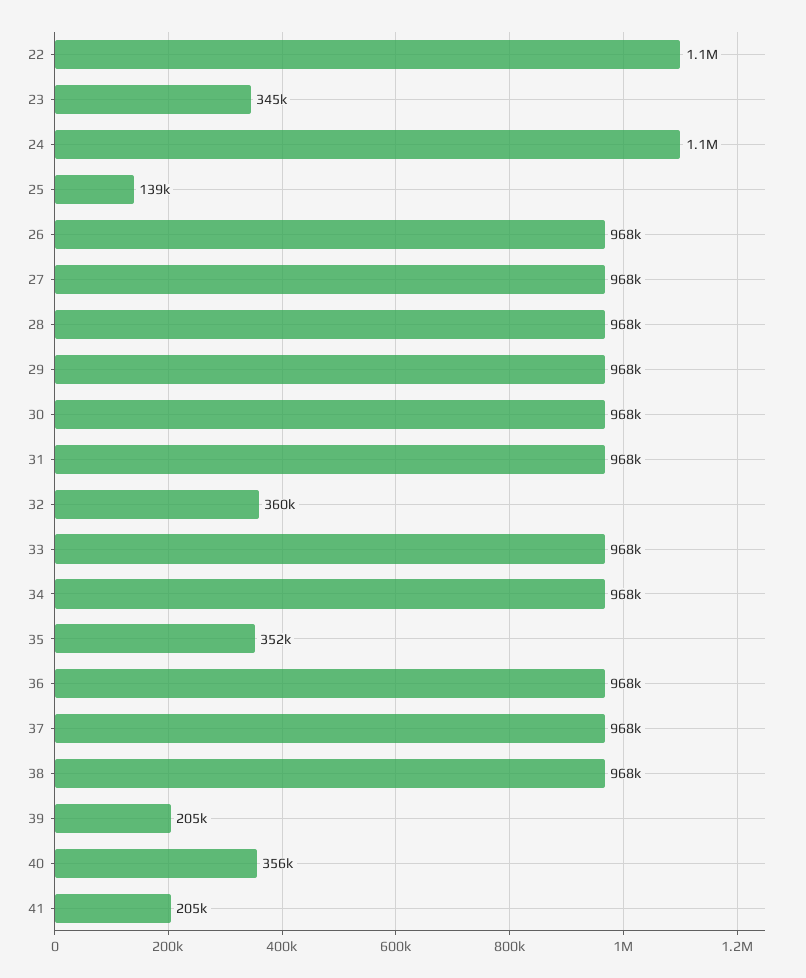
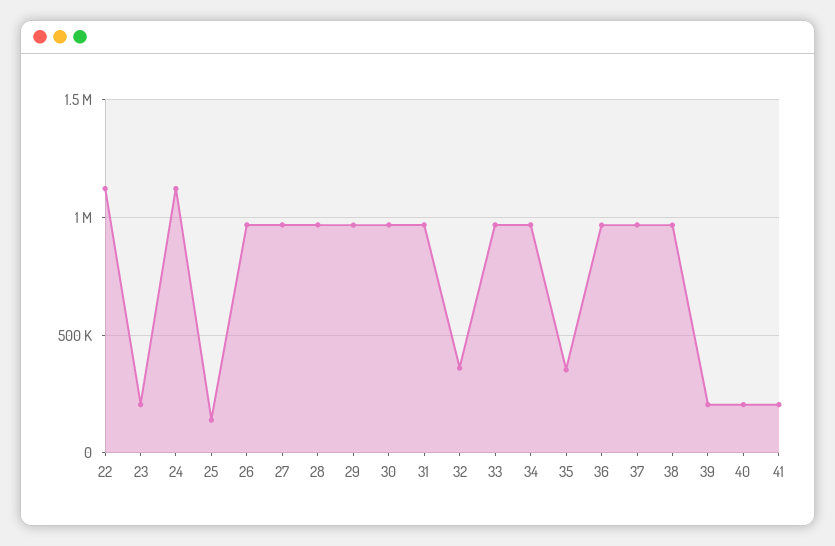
23: 345000 -> 200000
40: 356000 -> 200000

